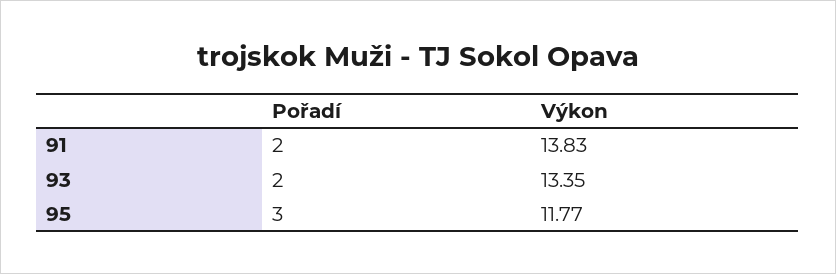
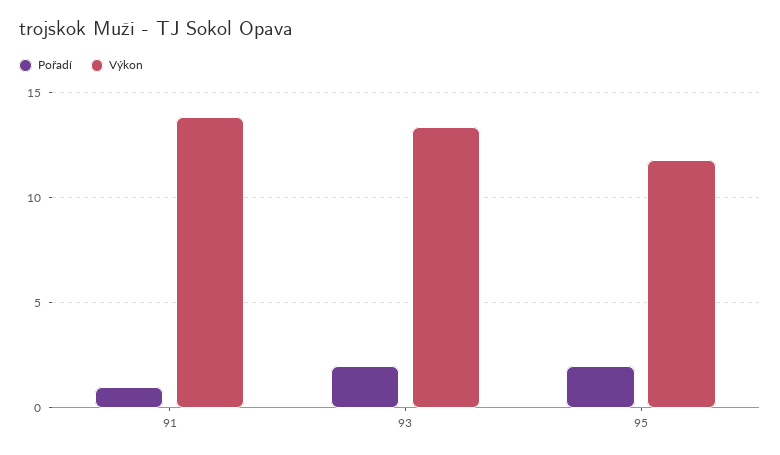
Pořadí, 91: 2 -> 1
Pořadí, 95: 3 -> 2

